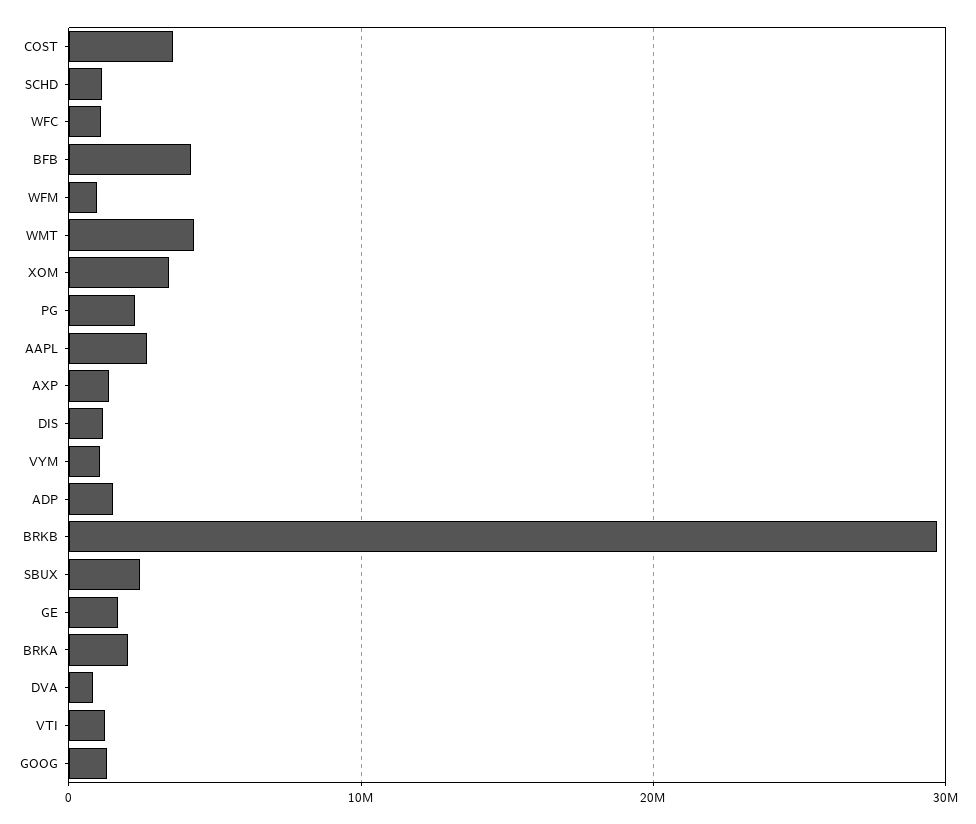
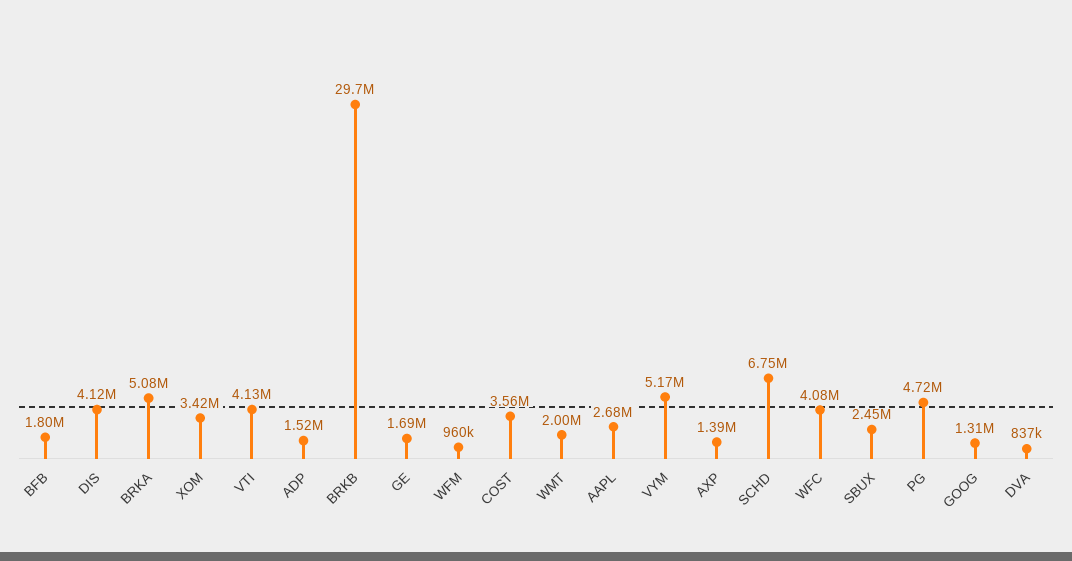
SCHD: 1000000 -> 6750000
WFC: 1000000 -> 4080000
BFB: 4000000 -> 1800000
WMT: 4000000 -> 2000000
PG: 2000000 -> 4720000
DIS: 1000000 -> 4120000
VYM: 1000000 -> 5170000
BRKA: 2000000 -> 5080000
VTI: 1000000 -> 4130000

